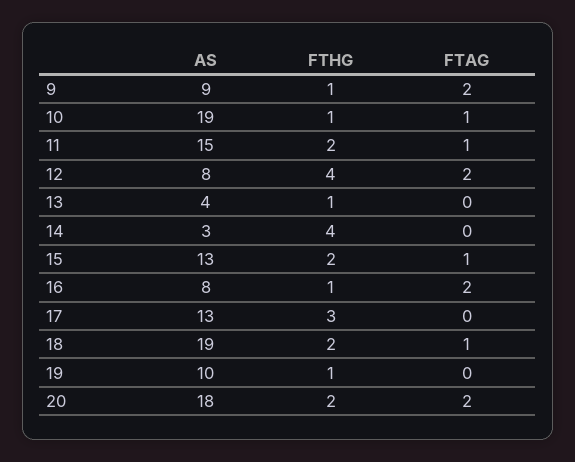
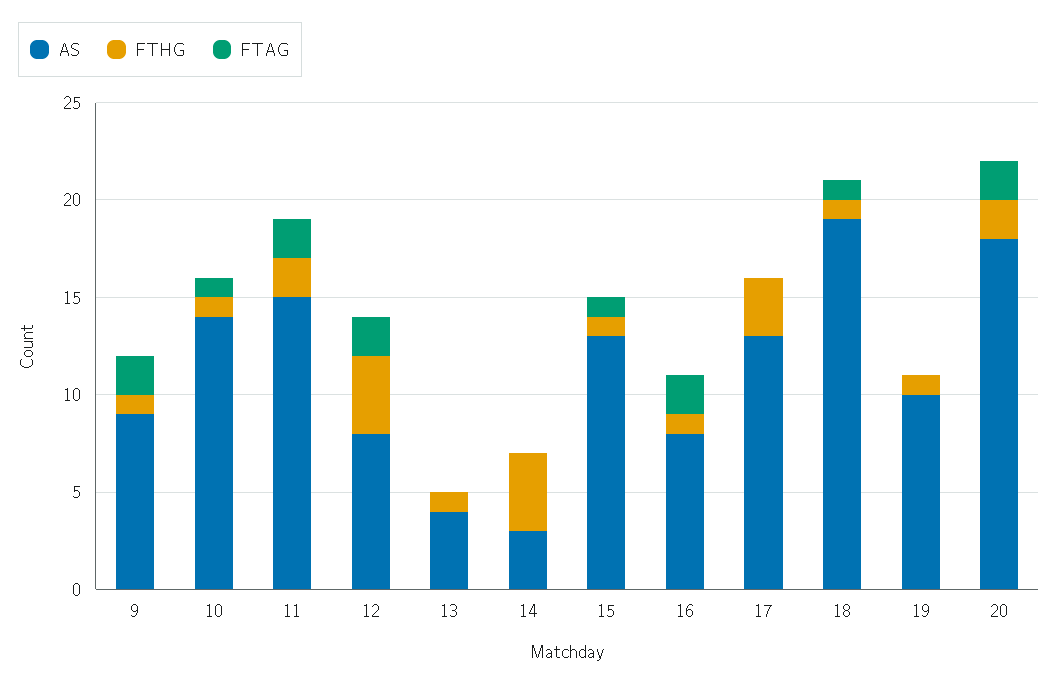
AS, 10: 19 -> 14
FTAG, 11: 1 -> 2
FTHG, 15: 2 -> 1
FTHG, 18: 2 -> 1

